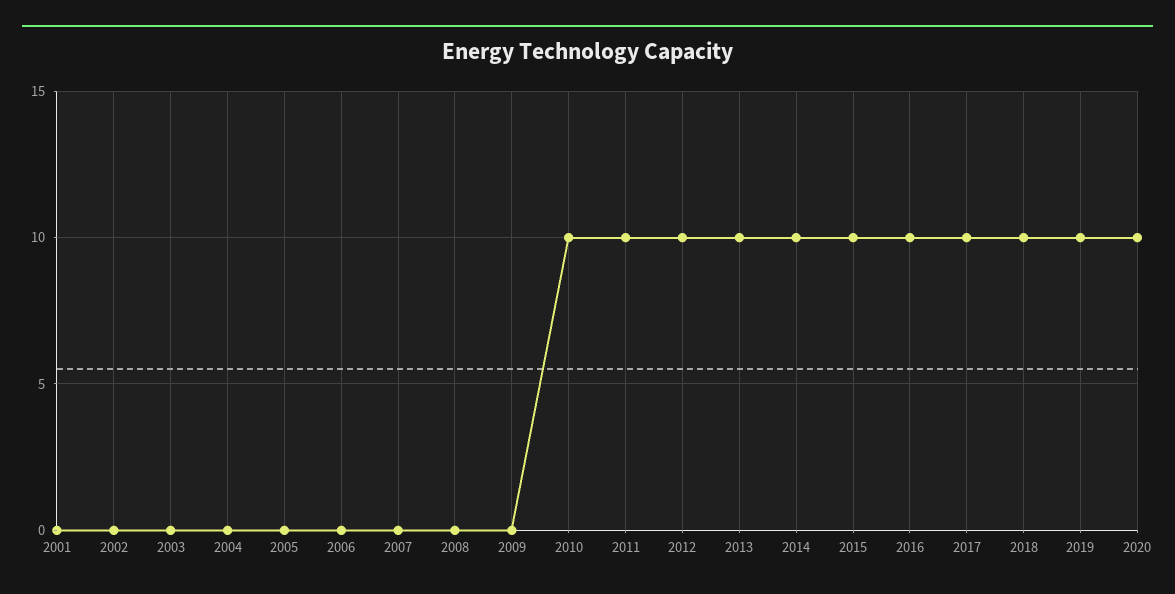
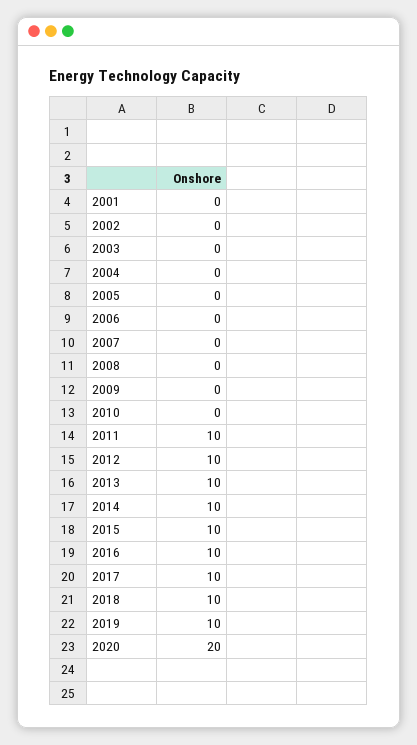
2010: 10 -> 0
2020: 10 -> 20

